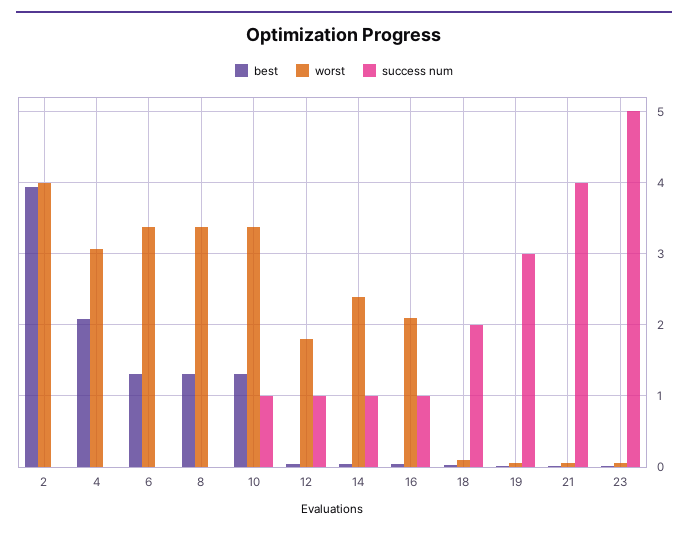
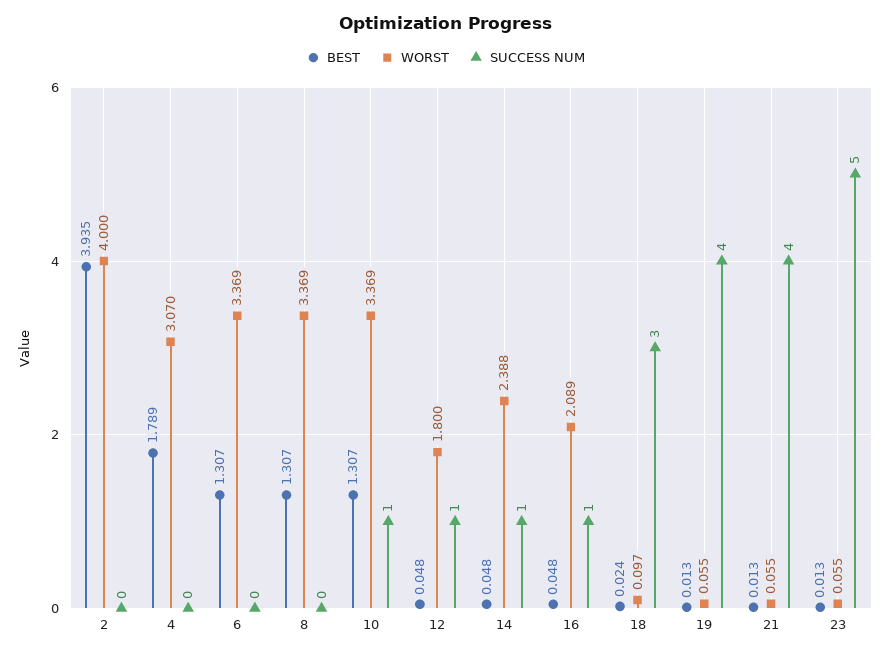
best, 4: 2.1 -> 1.789
success num, 18: 2 -> 3
success num, 19: 3 -> 4

